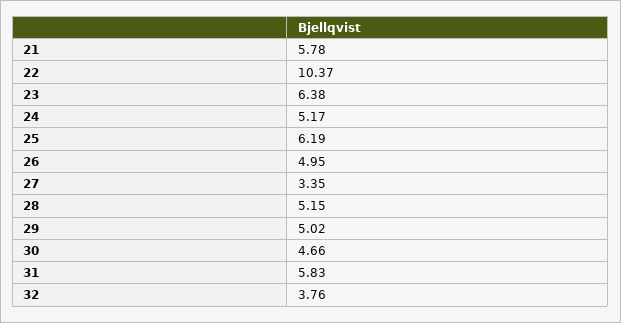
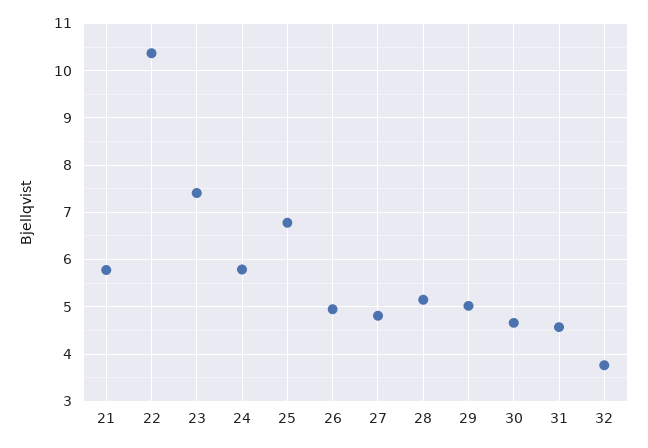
23: 6.38 -> 7.4
24: 5.17 -> 5.8
25: 6.19 -> 6.8
27: 3.35 -> 4.8
31: 5.83 -> 4.6

